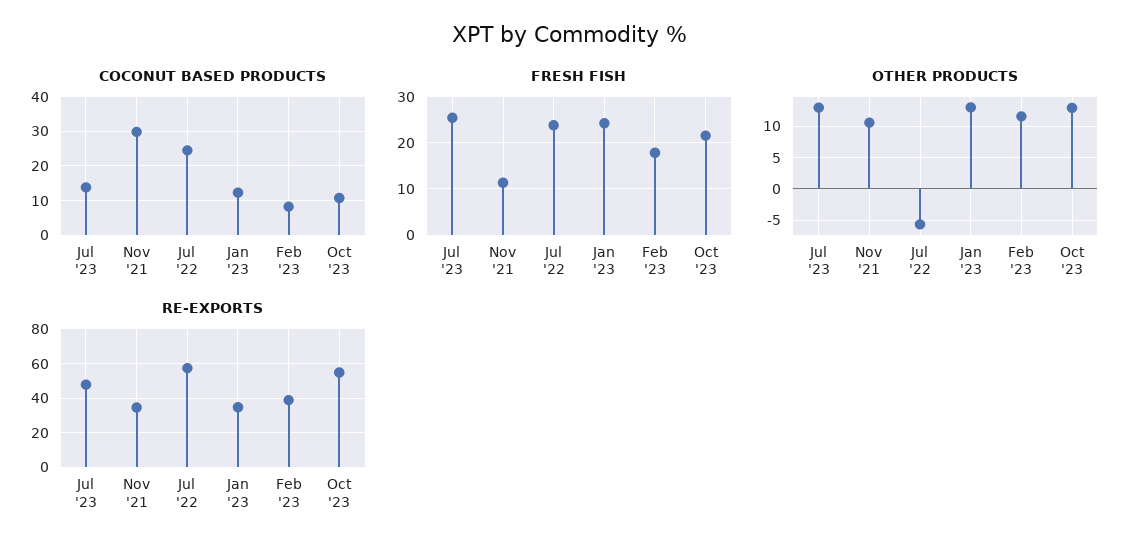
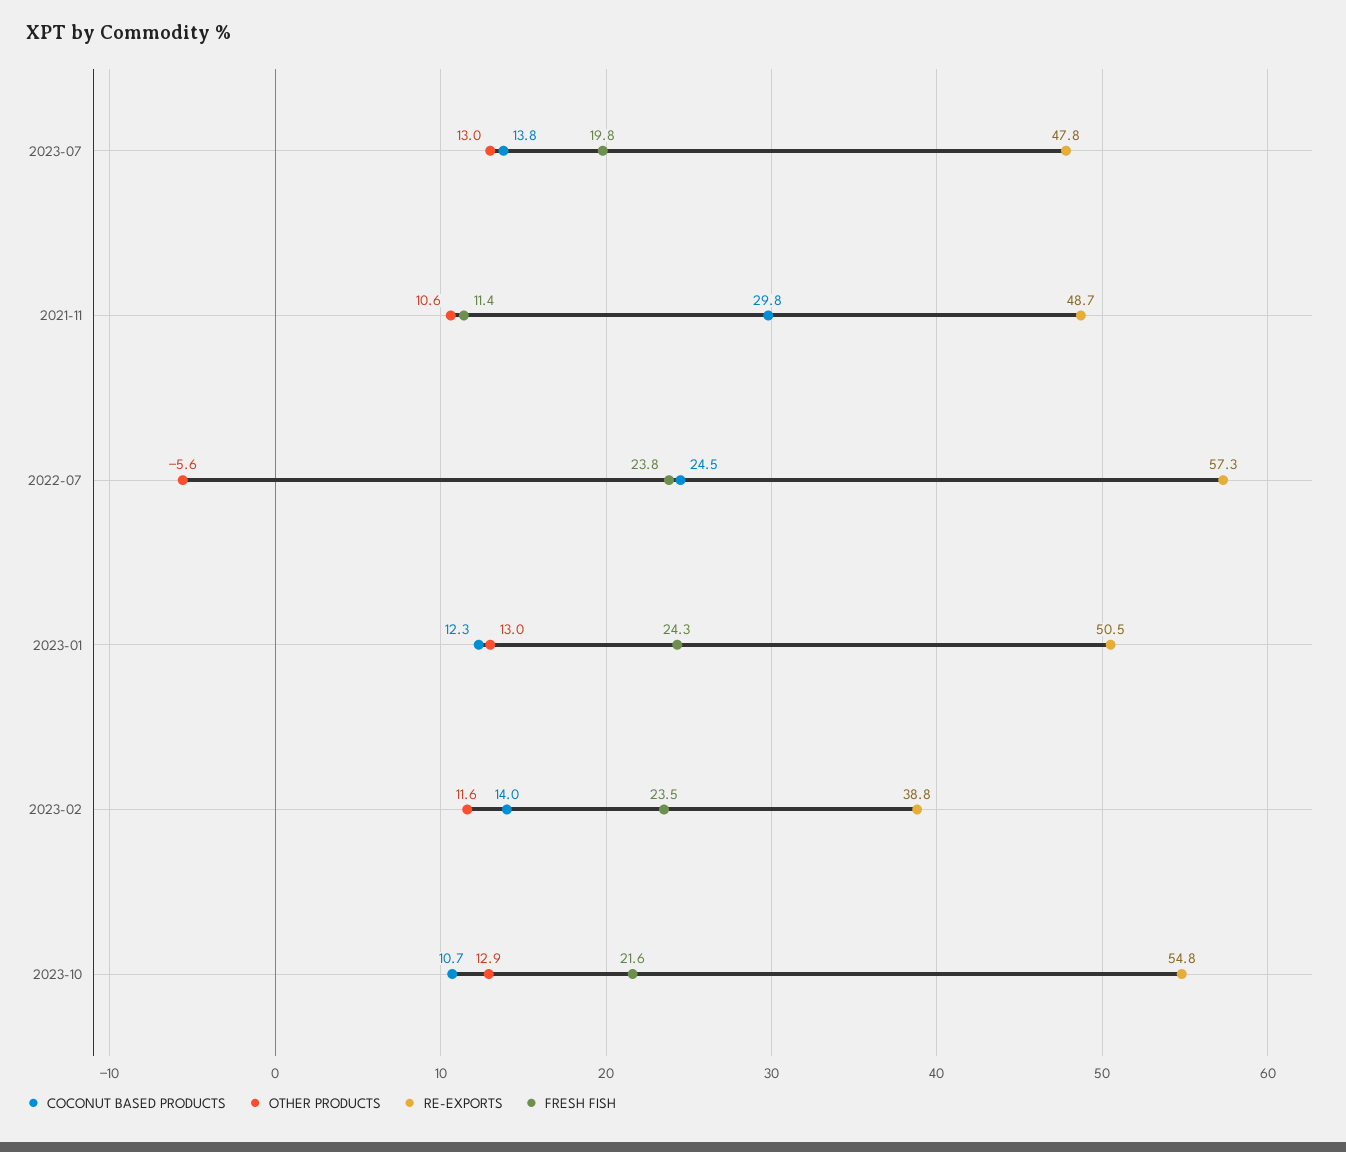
COCONUT BASED PRODUCTS, Feb '23: 8 -> 14
FRESH FISH, Jul '23: 26 -> 19.8
FRESH FISH, Feb '23: 18 -> 23.5
RE-EXPORTS, Nov '21: 35 -> 48.7
RE-EXPORTS, Jan '23: 35 -> 50.5

